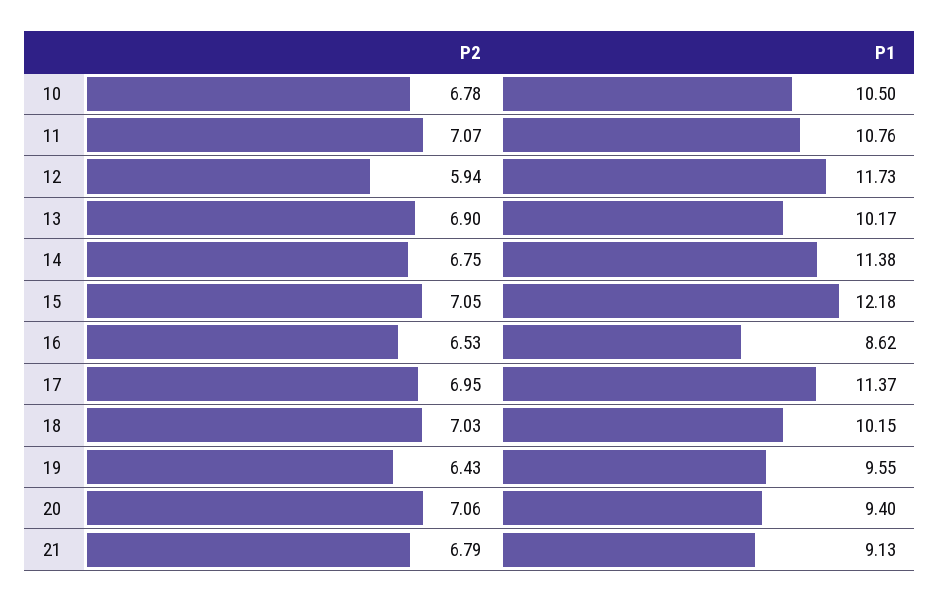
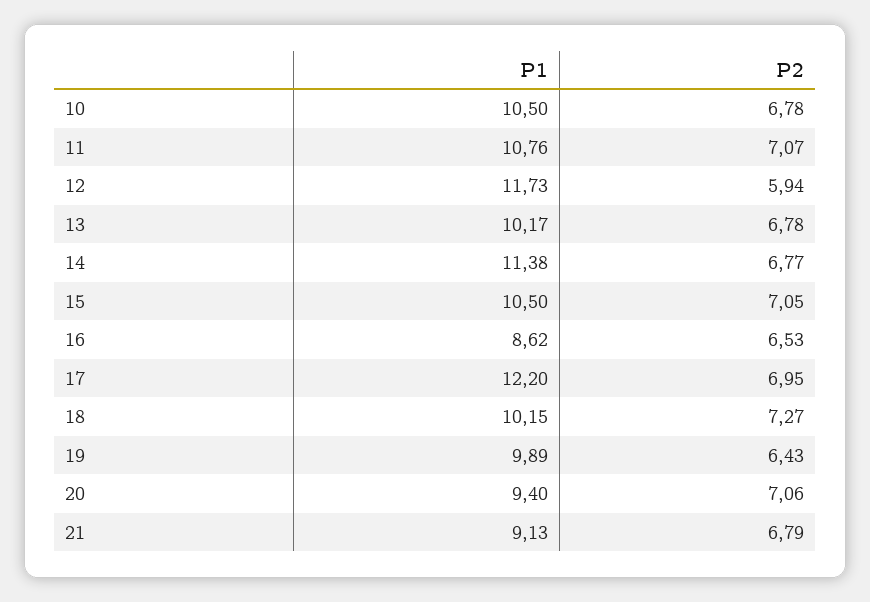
P2, 13: 6.9 -> 6.78
P2, 14: 6.75 -> 6.77
P1, 15: 12.18 -> 10.5
P1, 17: 11.37 -> 12.2
P2, 18: 7.03 -> 7.27
P1, 19: 9.55 -> 9.89

